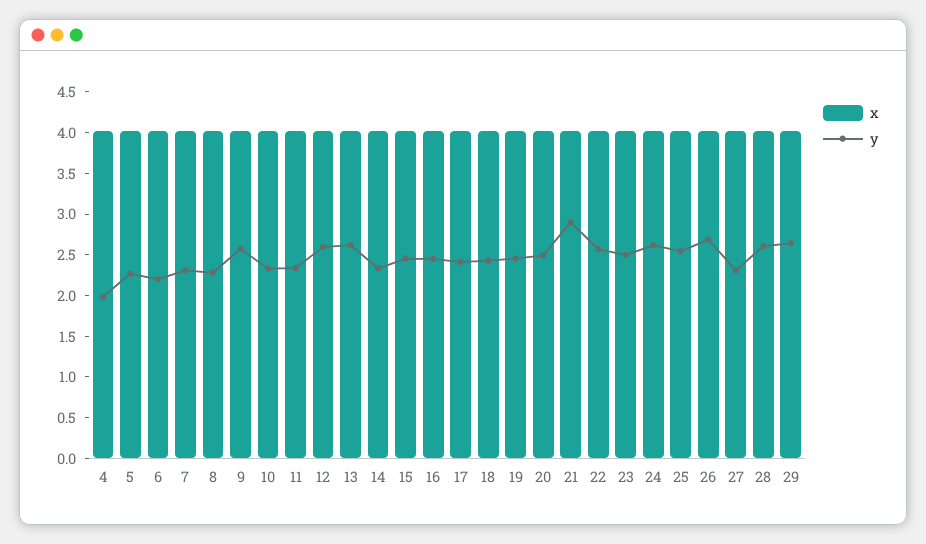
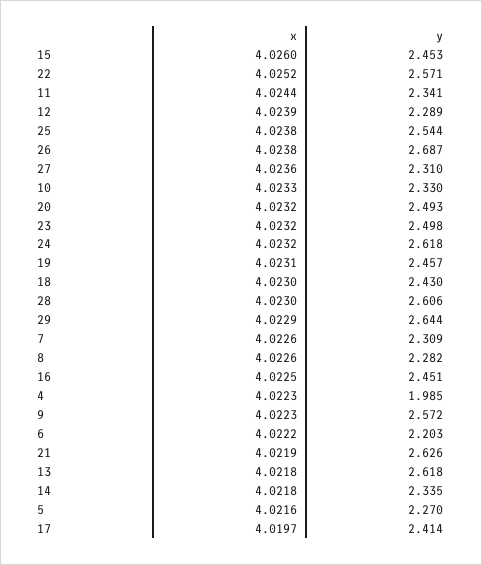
y, 12: 2.6 -> 2.289
y, 21: 2.9 -> 2.626

